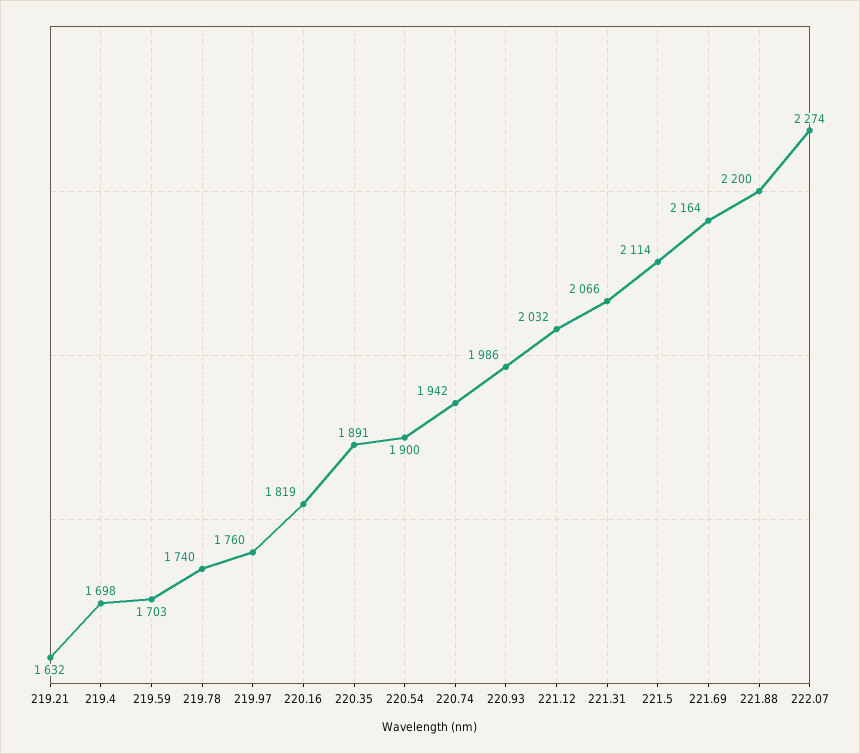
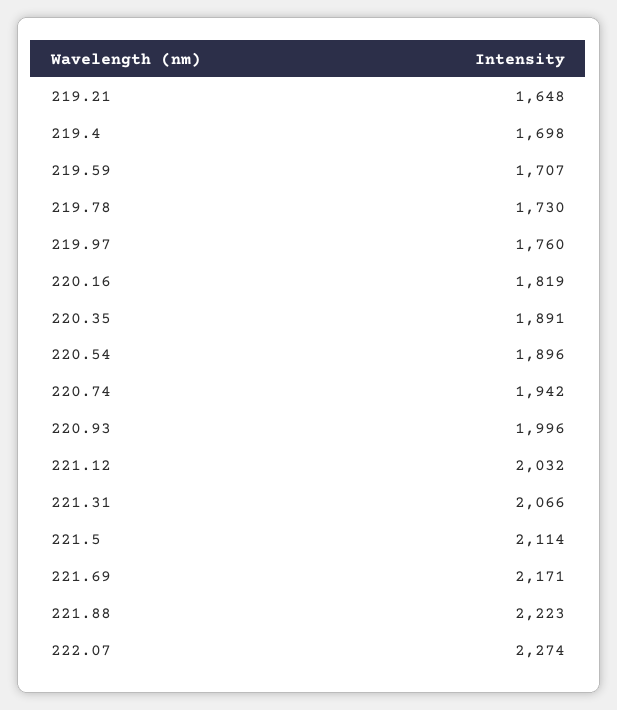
219.21: 1632 -> 1648
219.59: 1703 -> 1707
219.78: 1740 -> 1730
220.54: 1900 -> 1896
220.93: 1986 -> 1996
221.69: 2164 -> 2171
221.88: 2200 -> 2223

